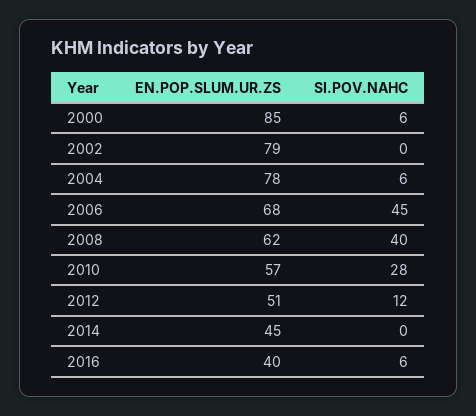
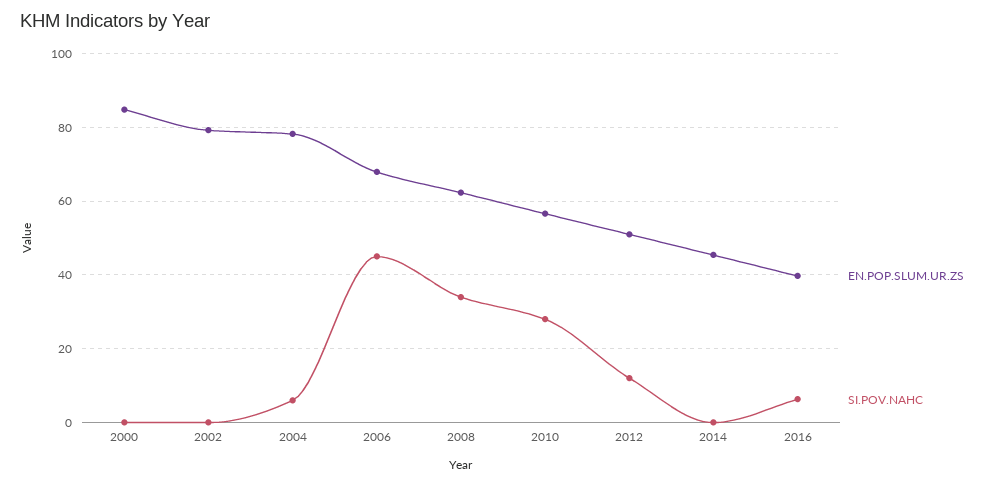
SI.POV.NAHC, 2000: 6 -> 0
SI.POV.NAHC, 2008: 40 -> 34

